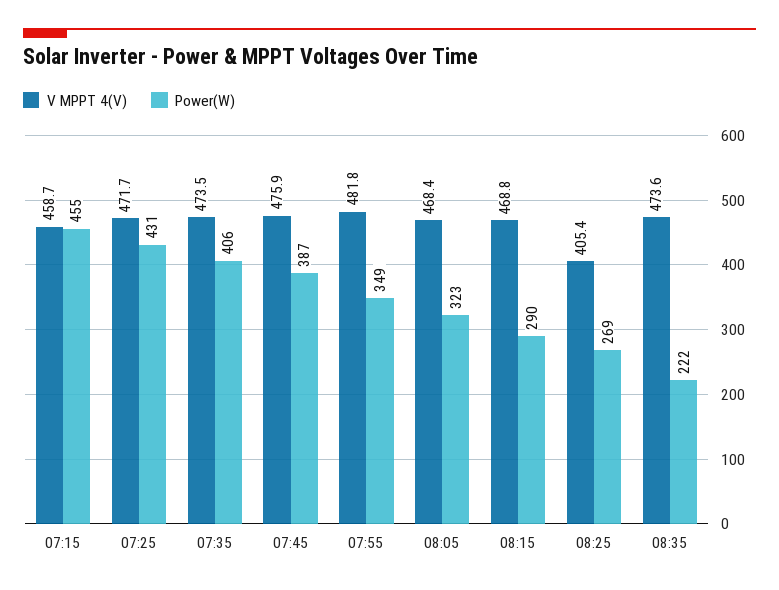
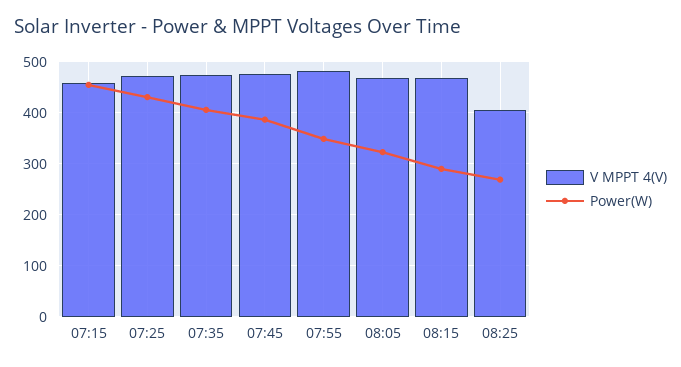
V MPPT 4(V), 08:35: 473.6 -> none
Power(W), 08:35: 222 -> none

